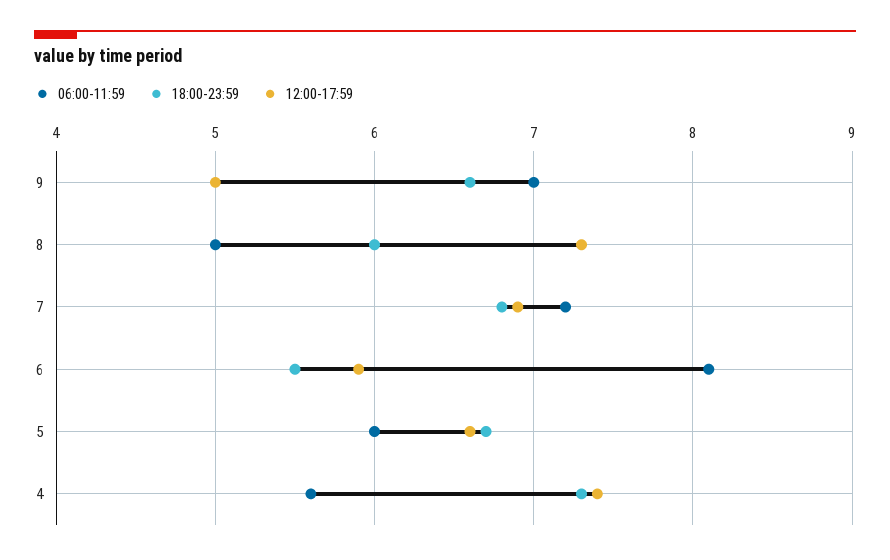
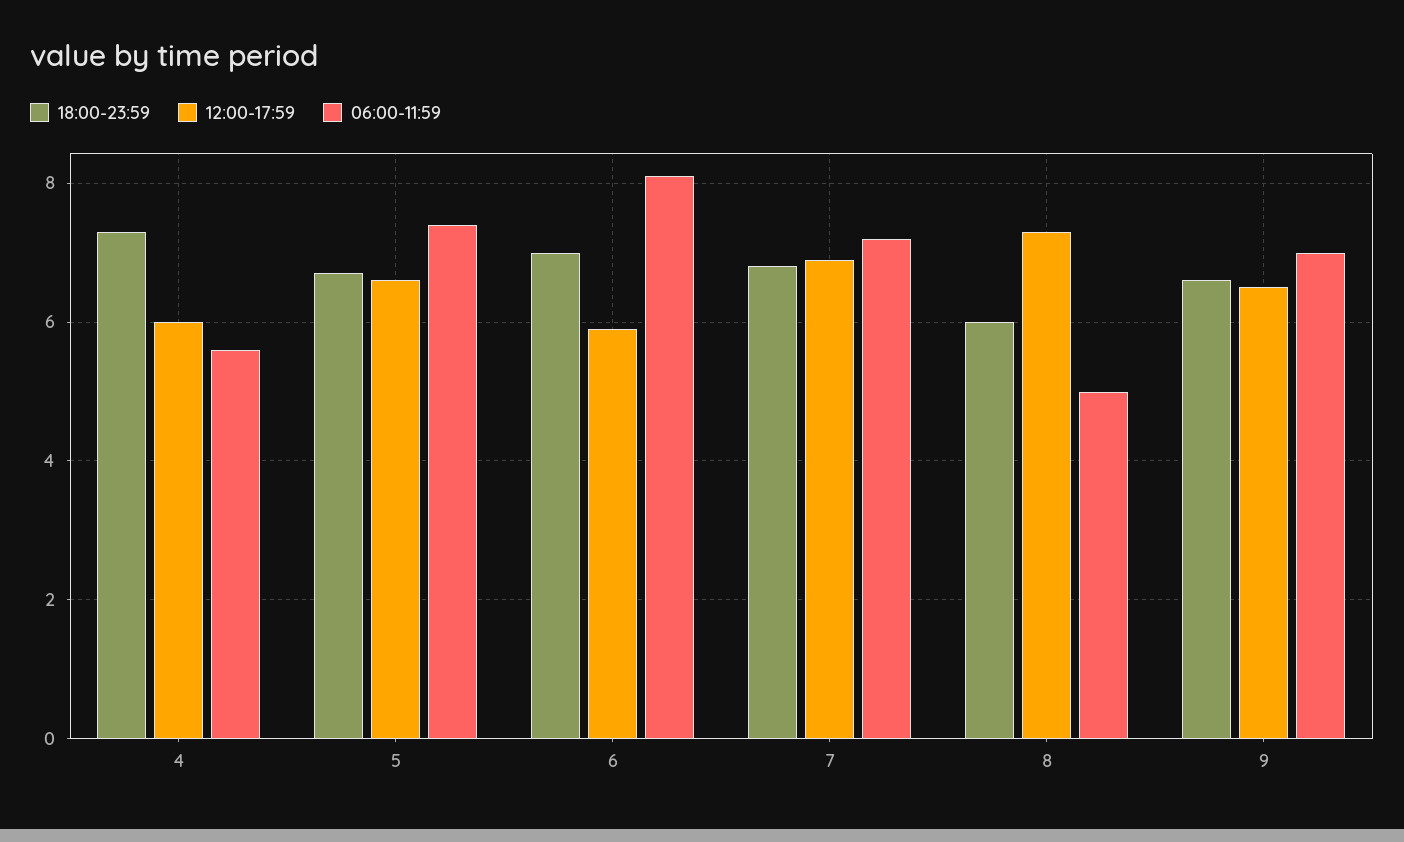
12:00-17:59, 9: 5 -> 6.5
18:00-23:59, 6: 5.5 -> 7
06:00-11:59, 5: 6 -> 7.5
12:00-17:59, 4: 7.4 -> 6

